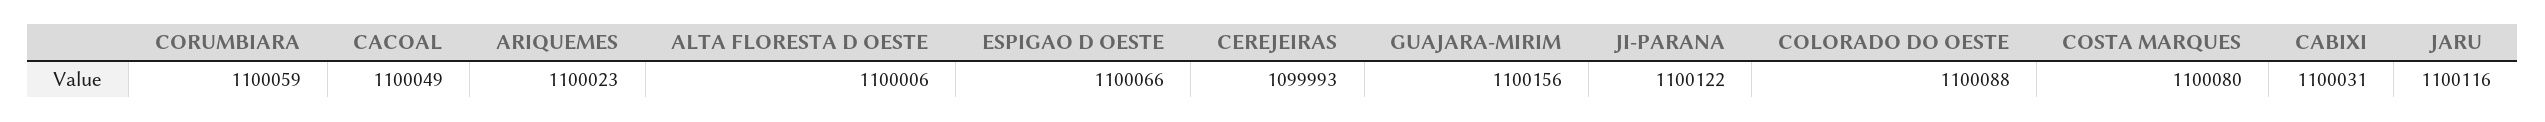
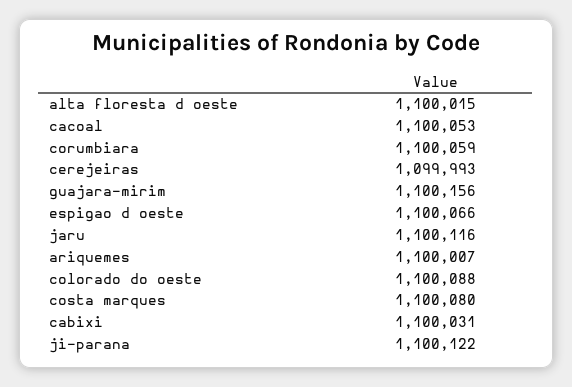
CACOAL: 1100049 -> 1100053
ARIQUEMES: 1100023 -> 1100007
ALTA FLORESTA D OESTE: 1100006 -> 1100015

